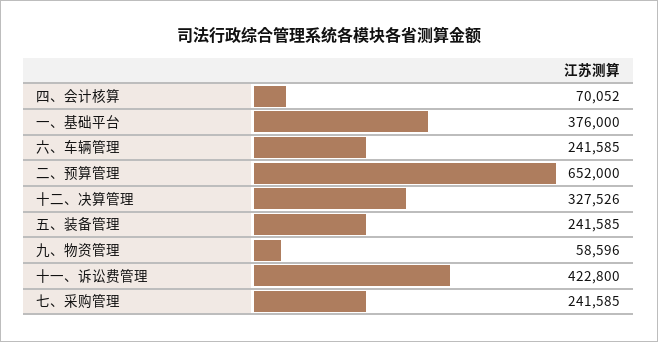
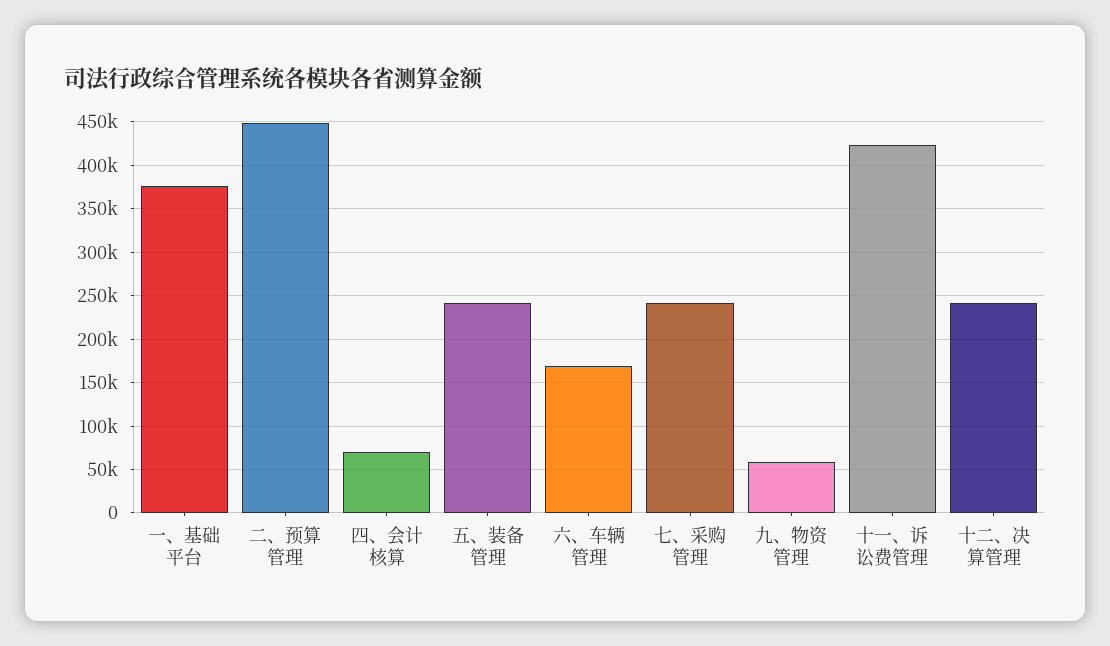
六、车辆管理: 241585 -> 170000
二、预算管理: 652000 -> 450000
十二、决算管理: 327526 -> 240000

